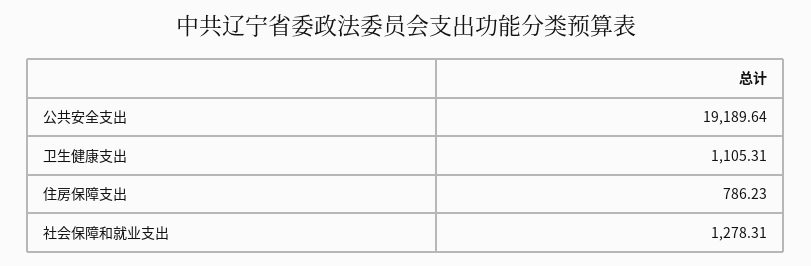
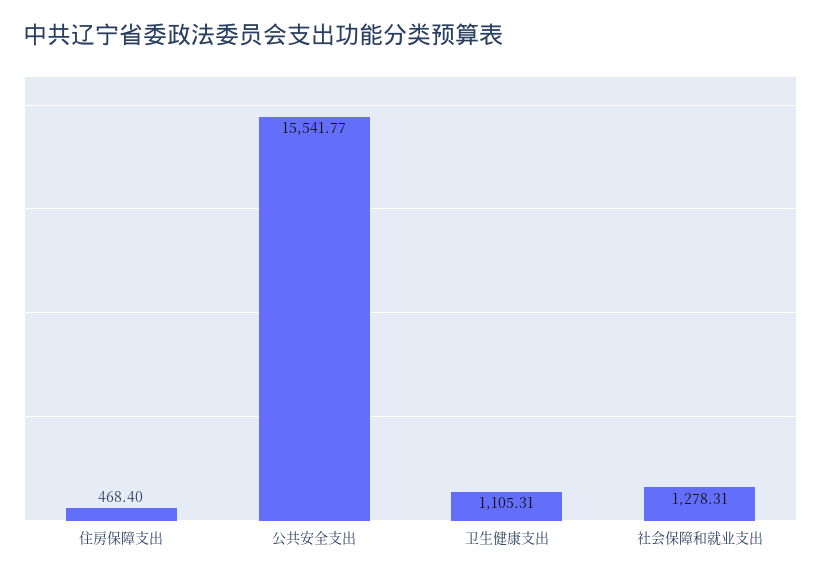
公共安全支出: 19189.64 -> 15541.77
住房保障支出: 786.23 -> 468.4

